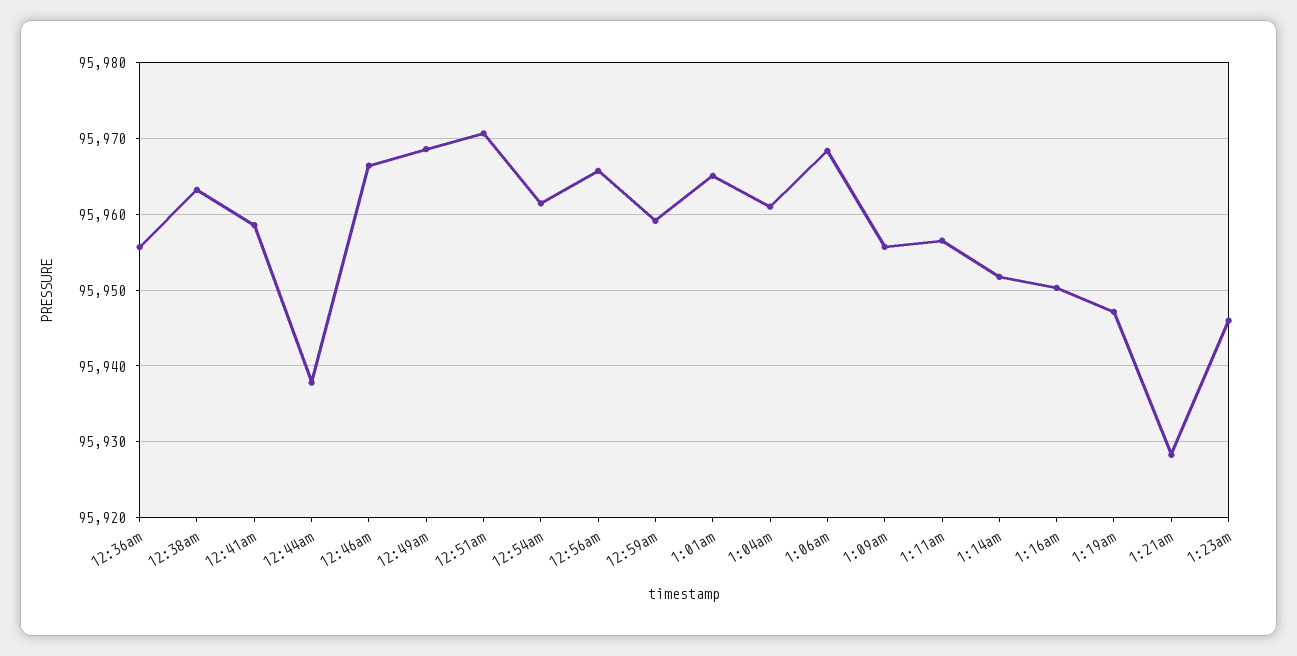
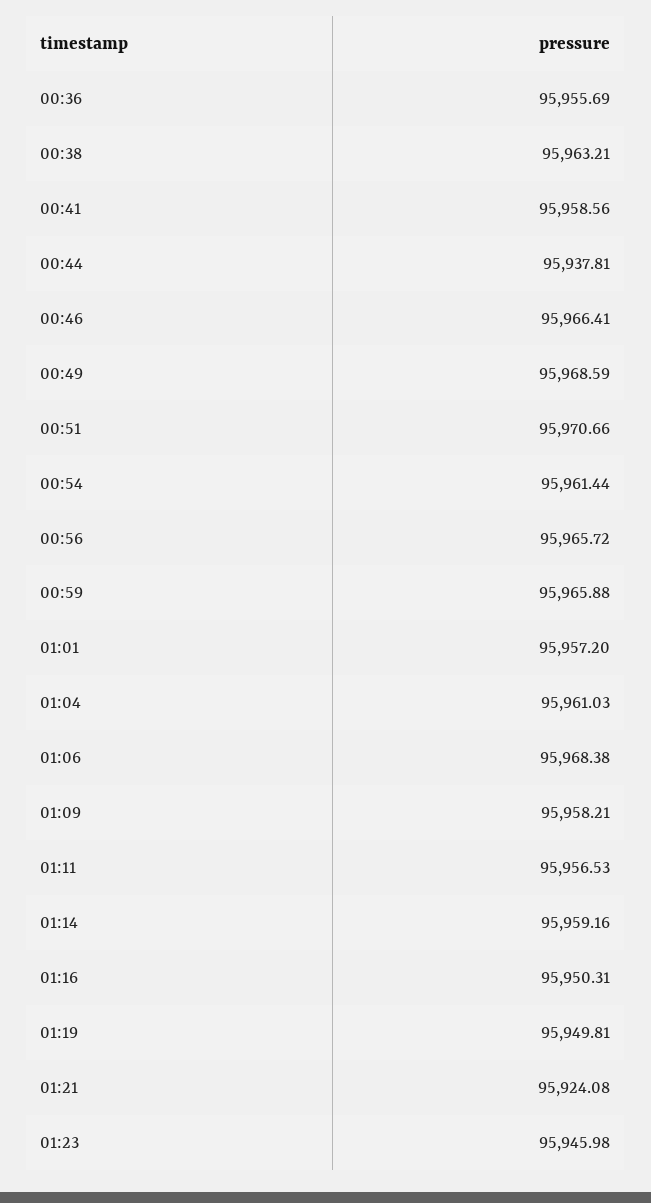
12:59am: 95959 -> 95965.88
1:01am: 95965 -> 95957.2
1:09am: 95956 -> 95958.21
1:14am: 95952 -> 95959.16
1:19am: 95947 -> 95949.81
1:21am: 95928 -> 95924.08

